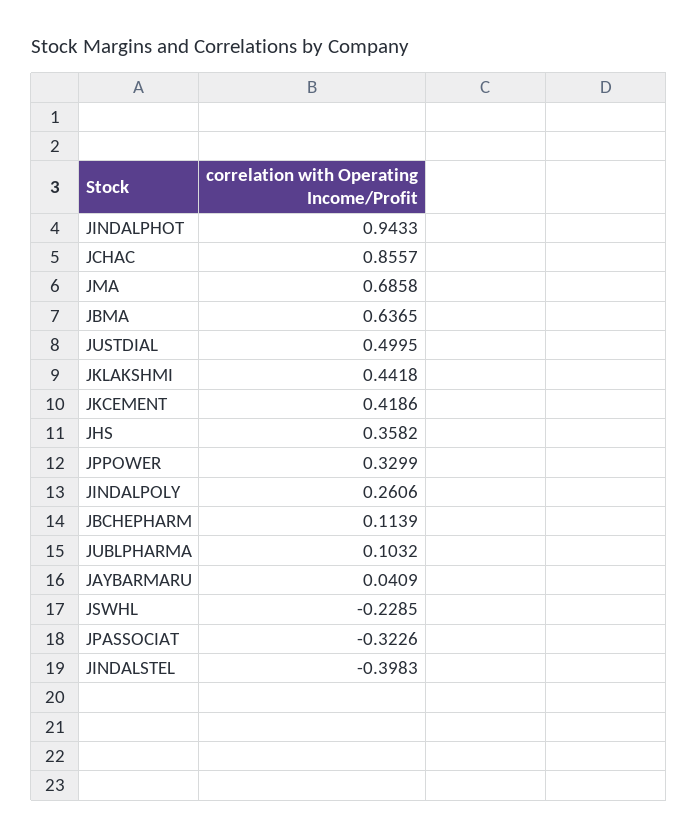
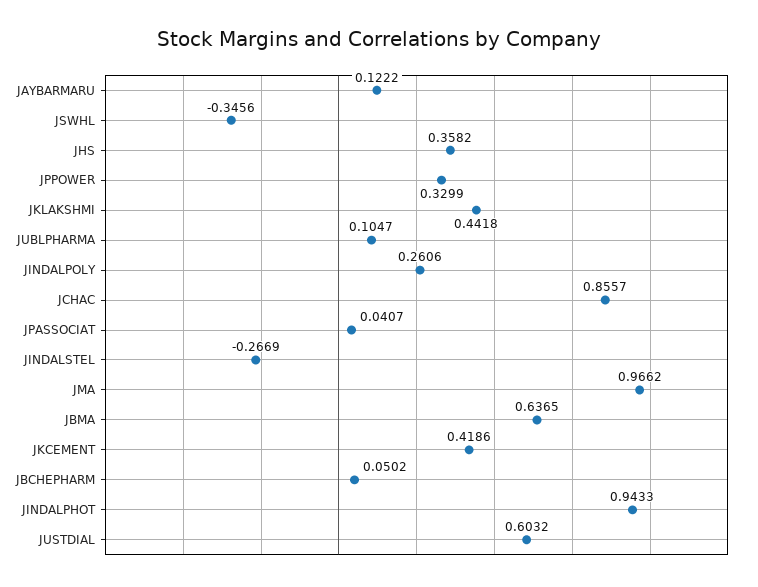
JMA: 0.6858 -> 0.9662
JUSTDIAL: 0.4995 -> 0.6032
JBCHEPHARM: 0.1139 -> 0.0502
JUBLPHARMA: 0.1032 -> 0.1047
JAYBARMARU: 0.0409 -> 0.1222
JSWHL: -0.2285 -> -0.3456
JPASSOCIAT: -0.3226 -> 0.0407
JINDALSTEL: -0.3983 -> -0.2669

